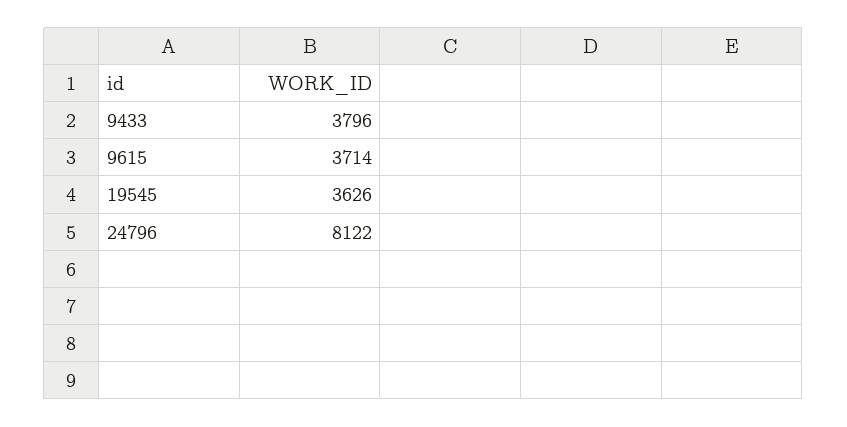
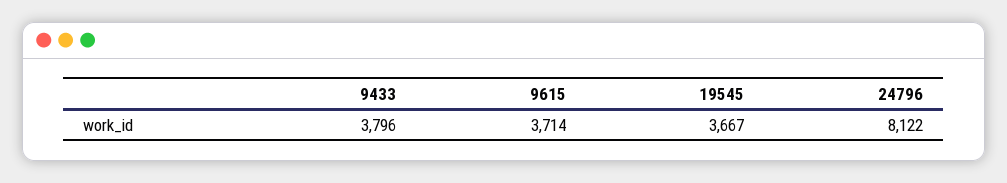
19545: 3626 -> 3667

